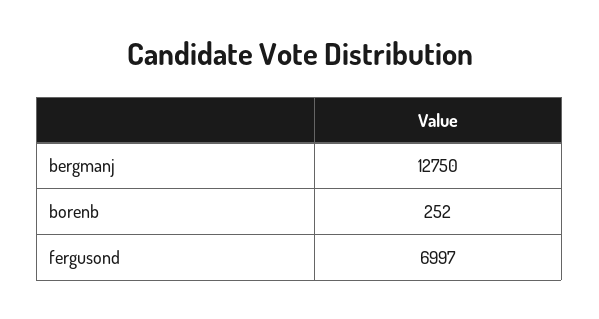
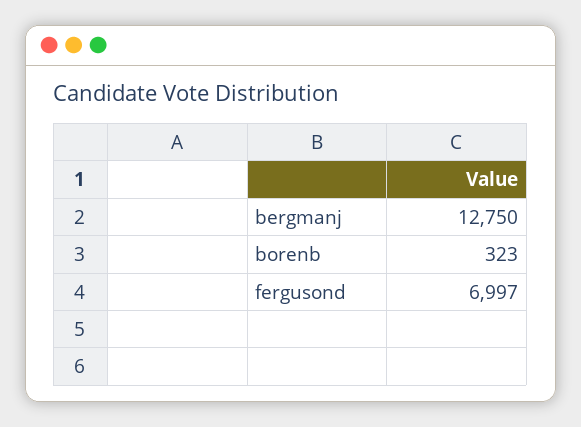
borenb: 252 -> 323

